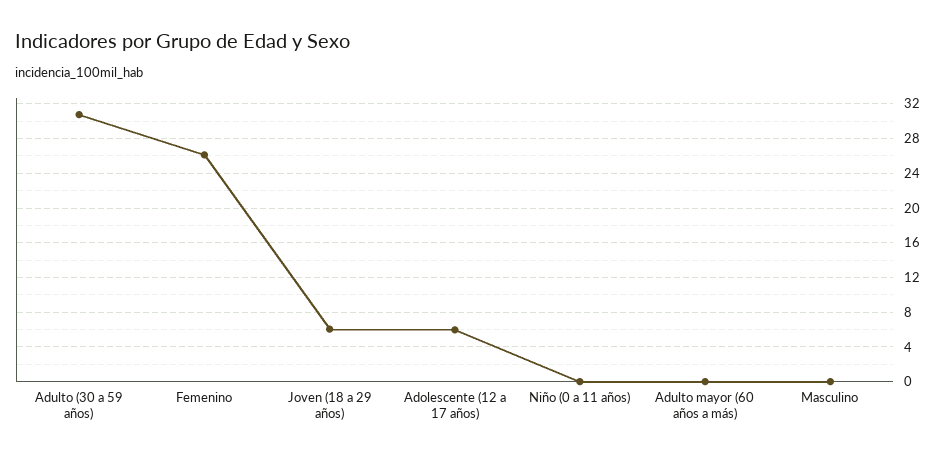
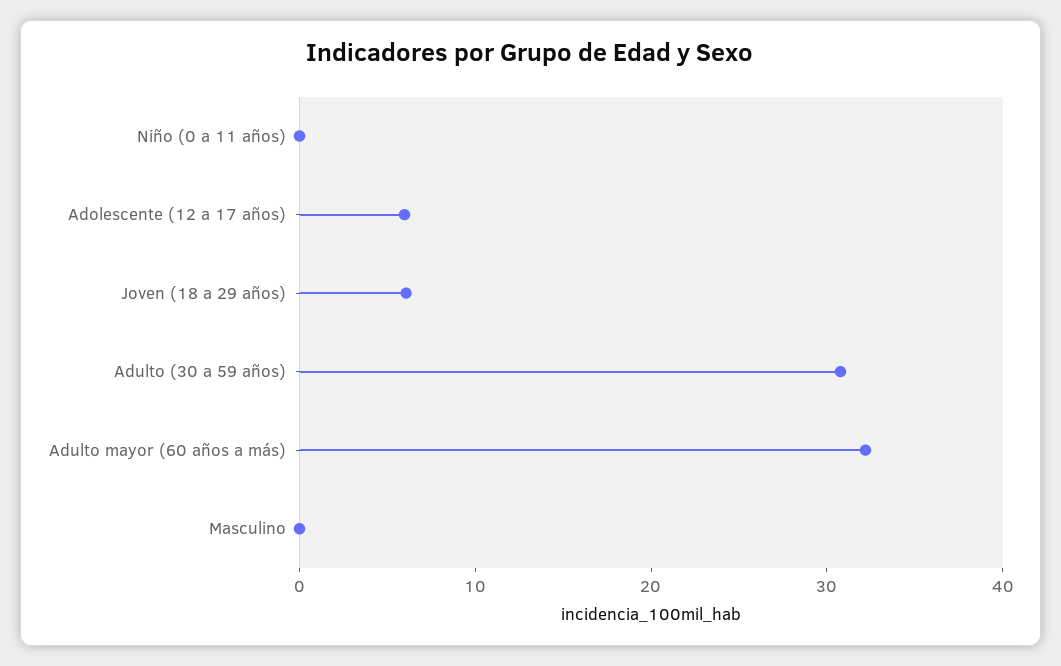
Femenino: 26 -> none
Adulto mayor (60 años a más): 0 -> 32

